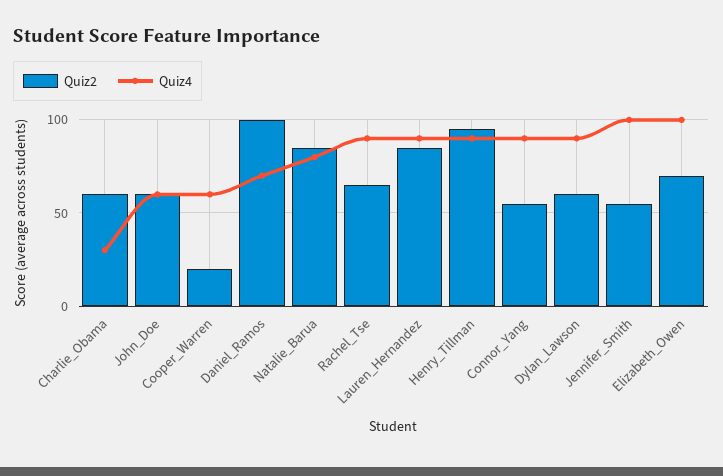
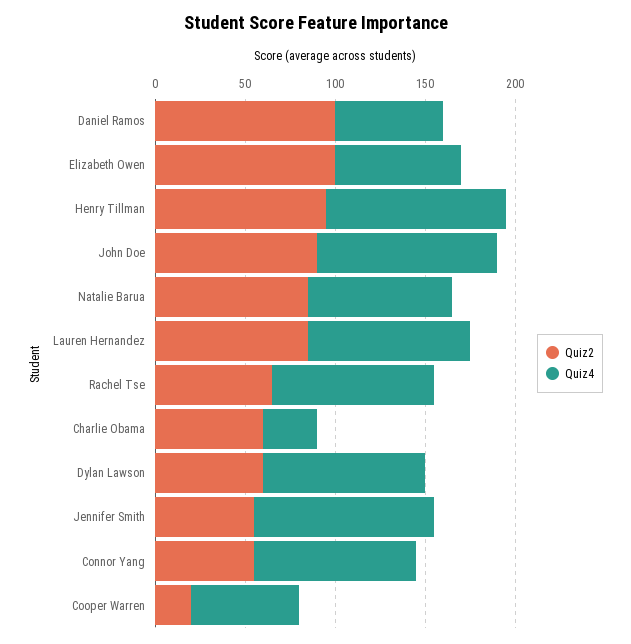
Quiz2, John_Doe: 60 -> 90
Quiz4, John_Doe: 60 -> 100
Quiz4, Daniel_Ramos: 70 -> 60
Quiz4, Henry_Tillman: 90 -> 100
Quiz2, Elizabeth_Owen: 70 -> 100
Quiz4, Elizabeth_Owen: 100 -> 70

